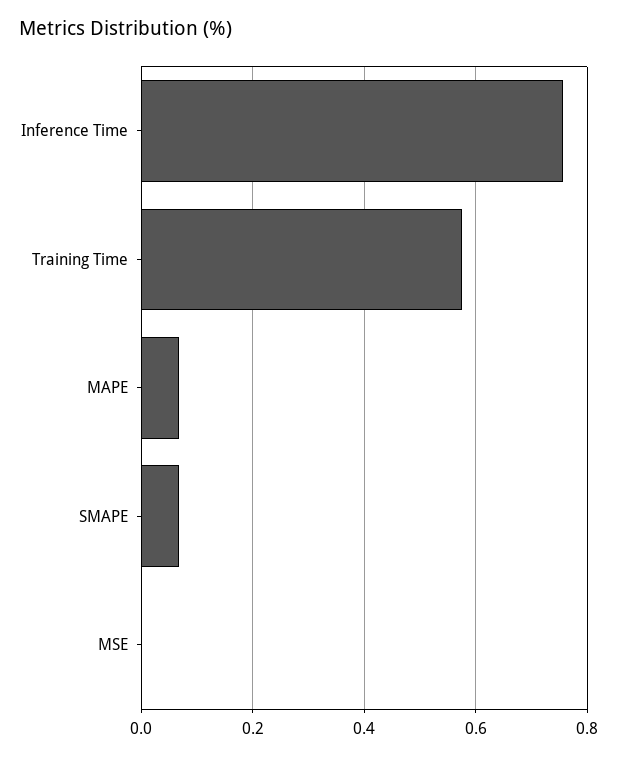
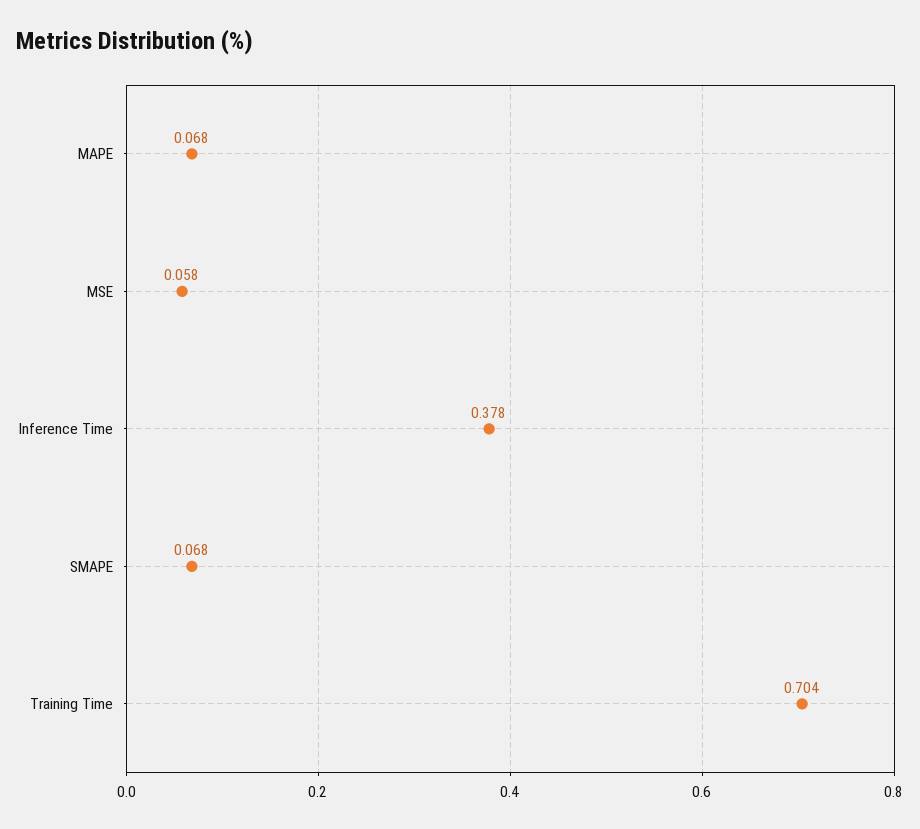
Inference Time: 0.76 -> 0.378
Training Time: 0.58 -> 0.704
MSE: 0 -> 0.058

